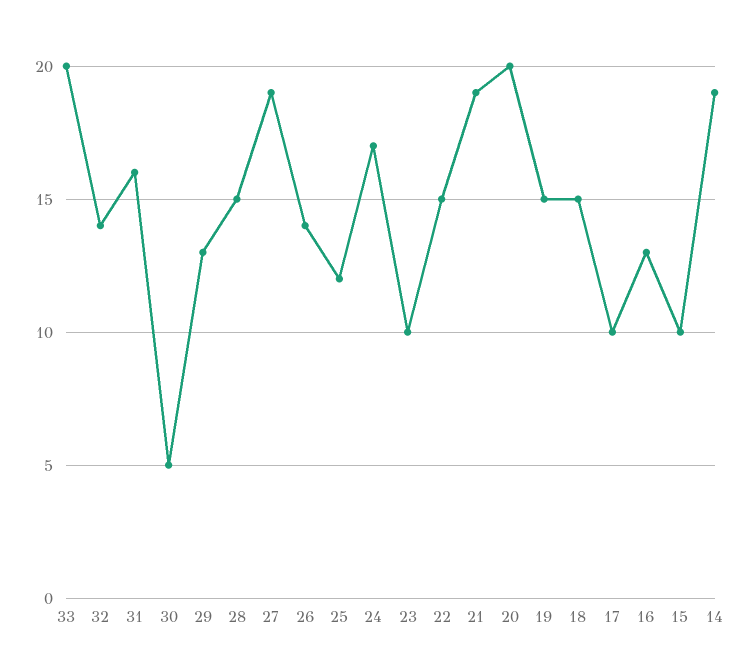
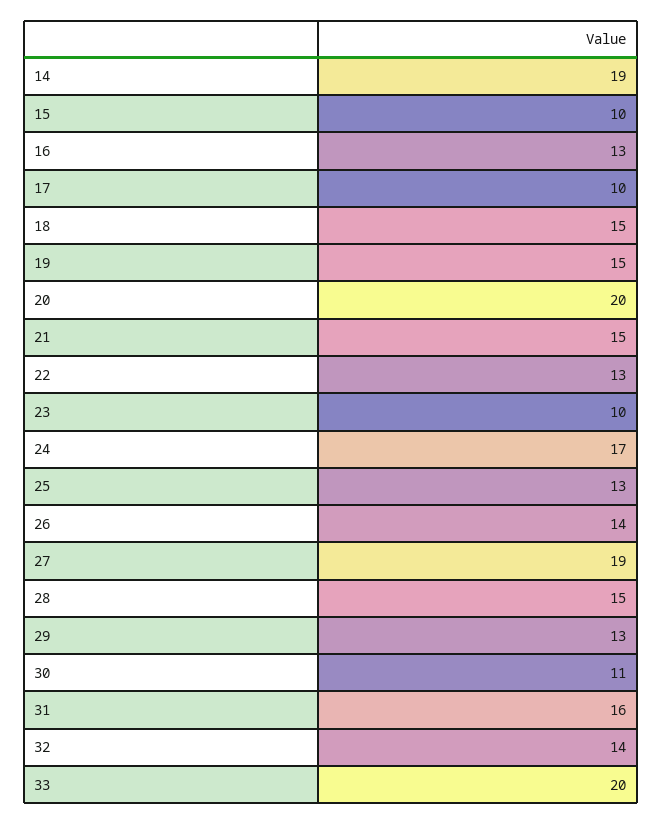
30: 5 -> 11
25: 12 -> 13
22: 15 -> 13
21: 19 -> 15

